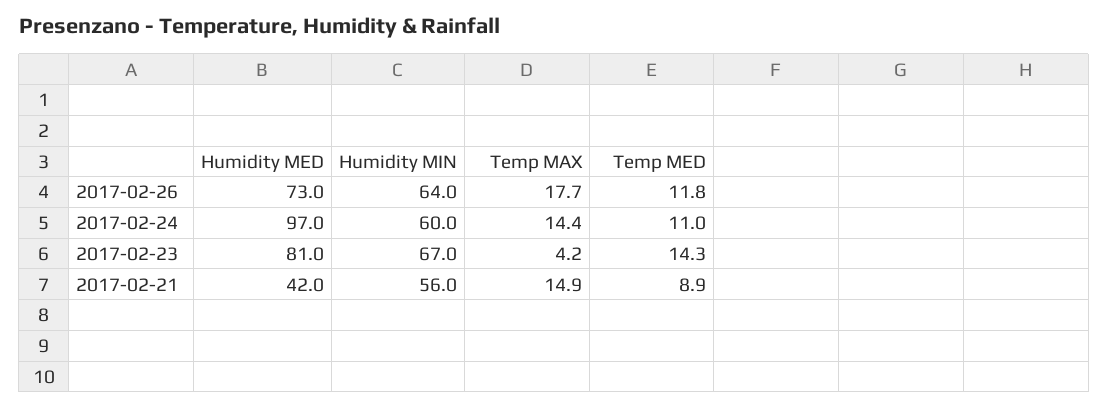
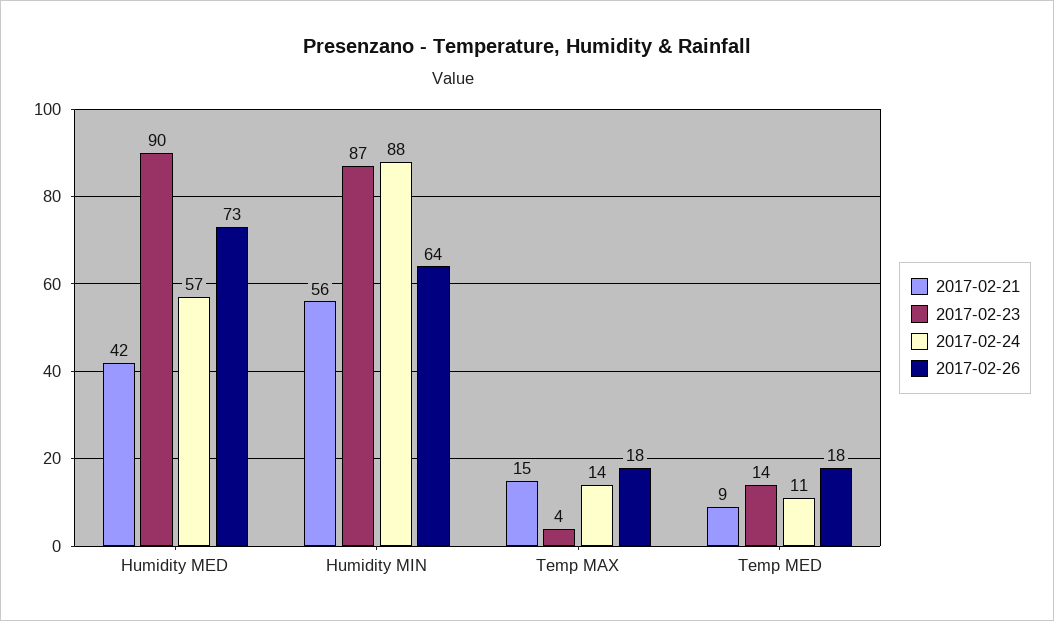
2017-02-26, Temp MED: 11.8 -> 18
2017-02-24, Humidity MED: 97 -> 57
2017-02-24, Humidity MIN: 60 -> 88
2017-02-23, Humidity MED: 81 -> 90
2017-02-23, Humidity MIN: 67 -> 87

